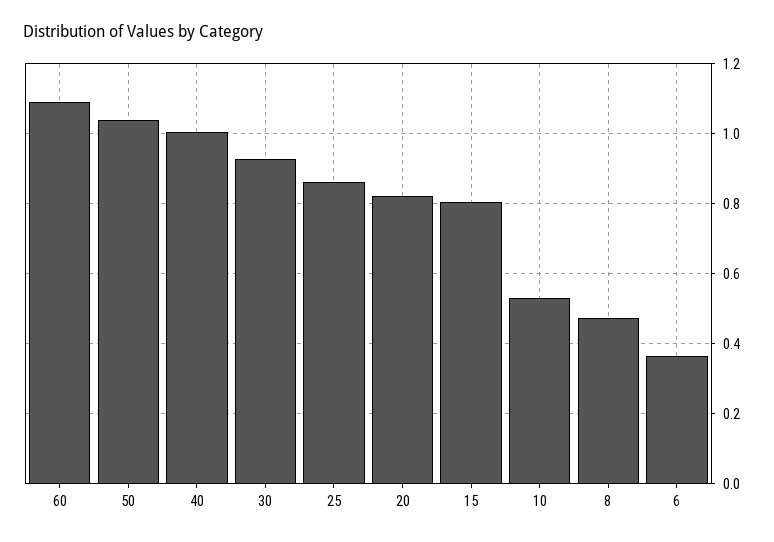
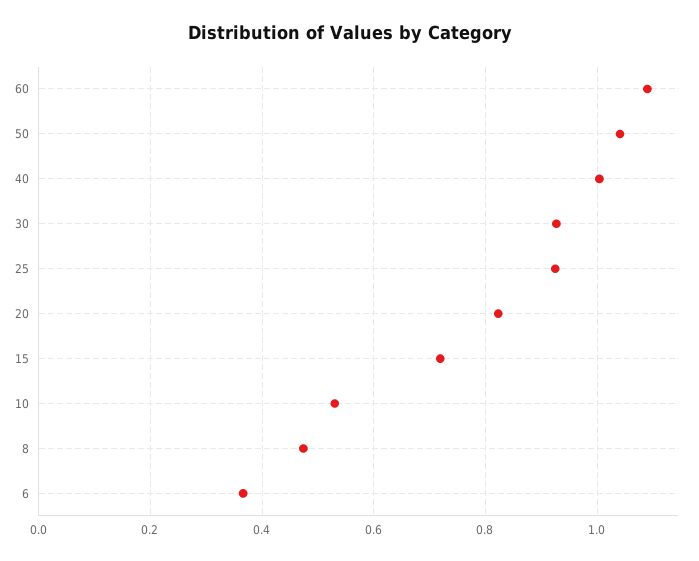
25: 0.86 -> 0.92
15: 0.8 -> 0.72

